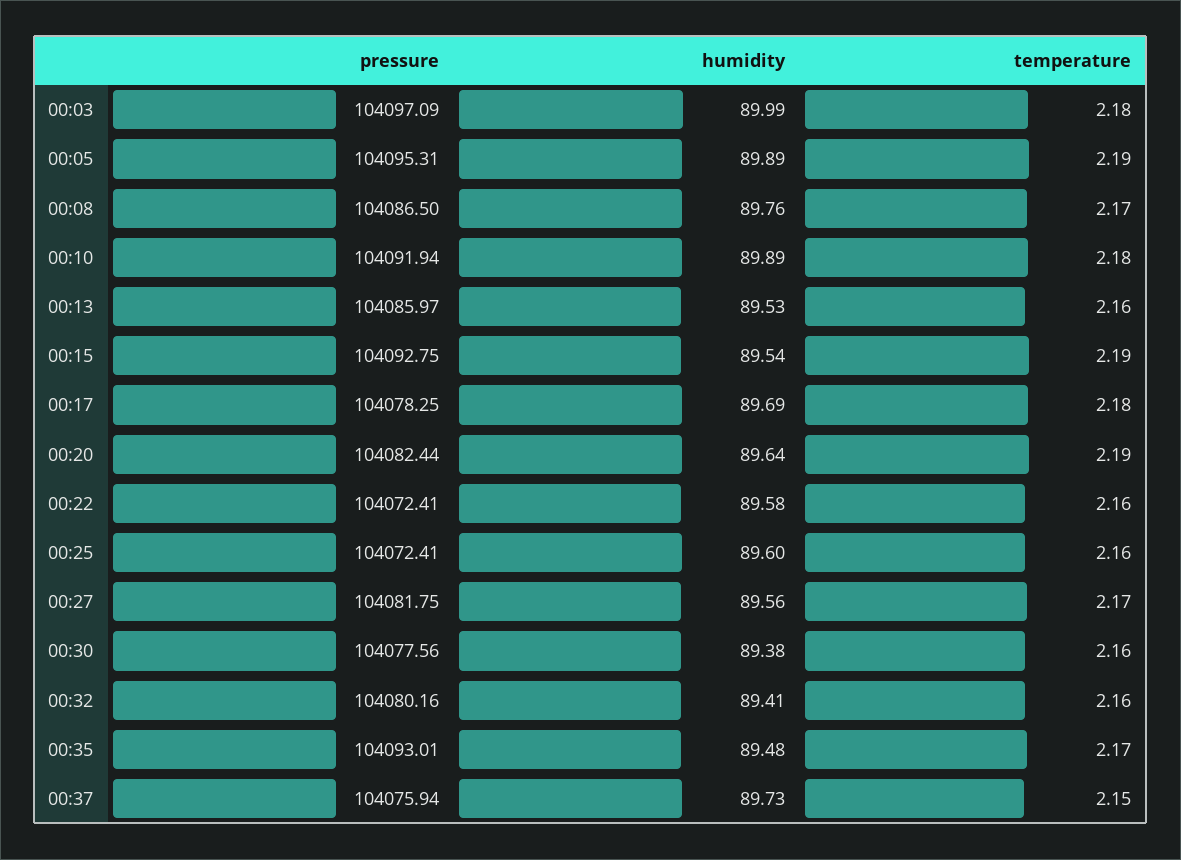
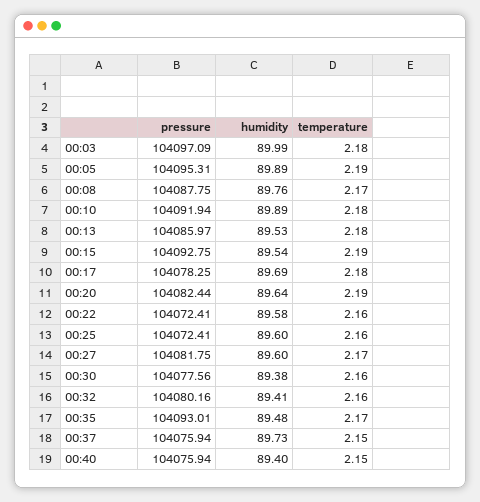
pressure, 00:08: 104086.5 -> 104087.75
temperature, 00:13: 2.16 -> 2.18
humidity, 00:27: 89.56 -> 89.6
pressure, 00:40: none -> 104075.94
humidity, 00:40: none -> 89.4
temperature, 00:40: none -> 2.15

